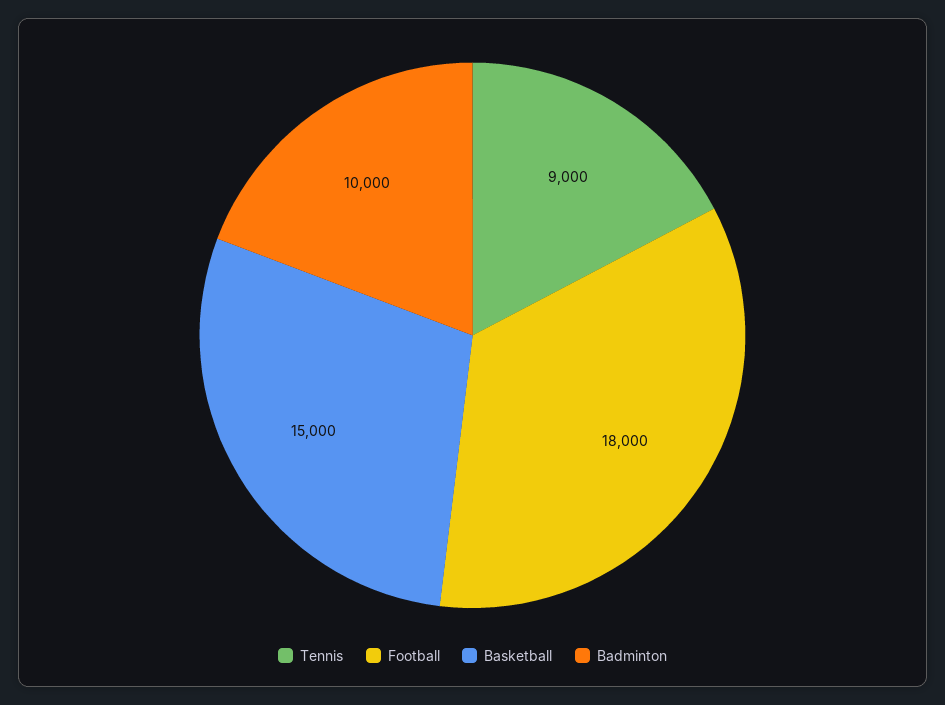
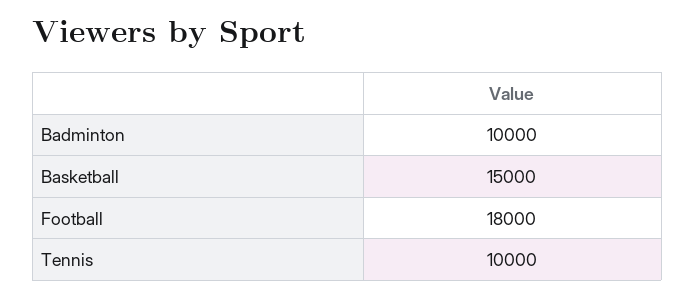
Tennis: 9000 -> 10000

